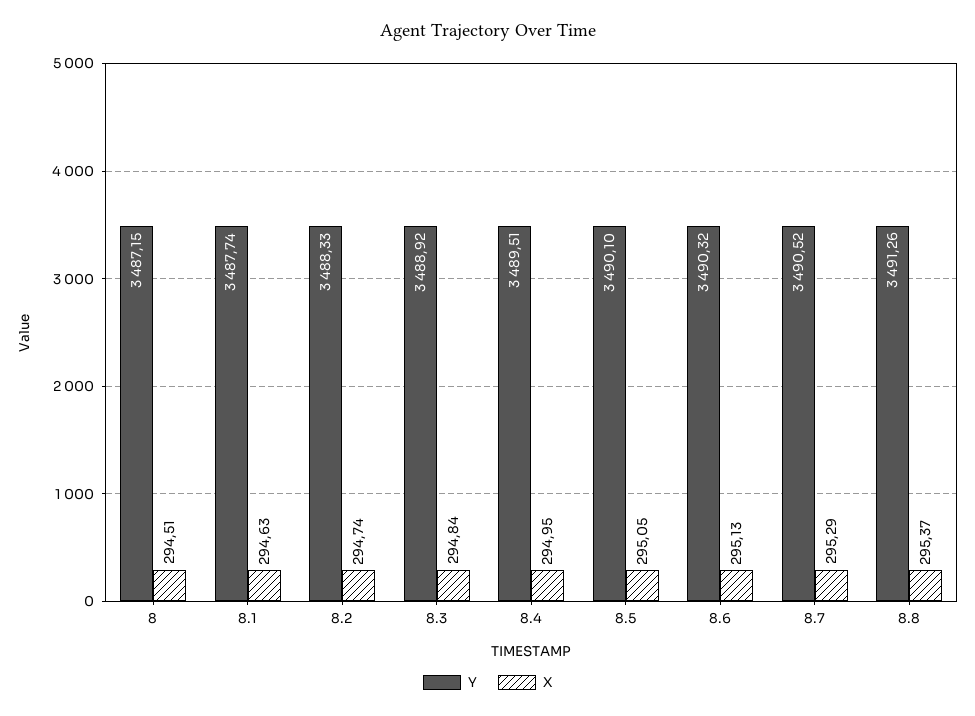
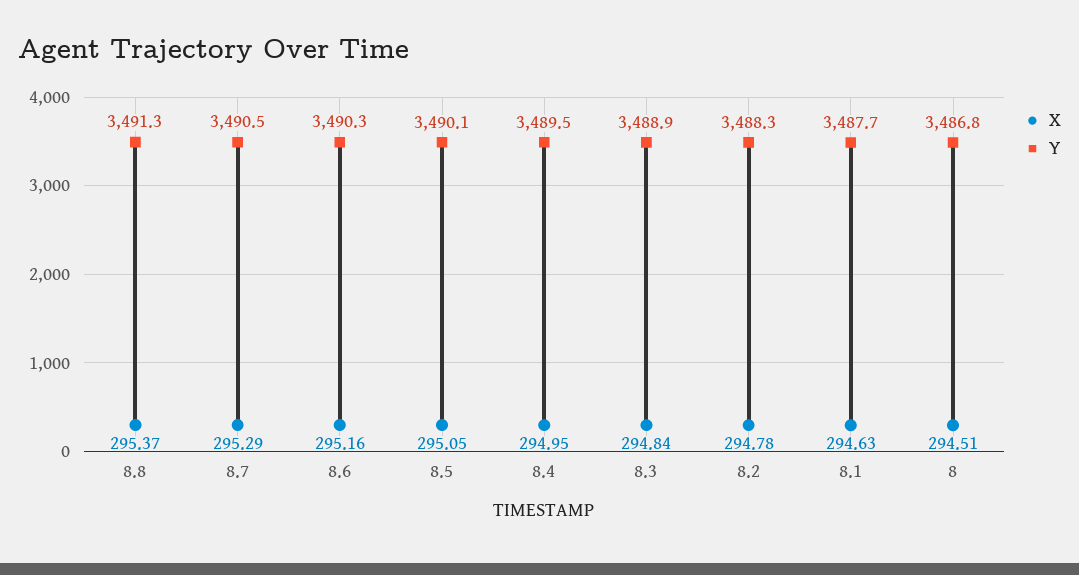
Y, 8: 3487.15 -> 3486.8
X, 8.2: 294.74 -> 294.78
X, 8.6: 295.13 -> 295.16

